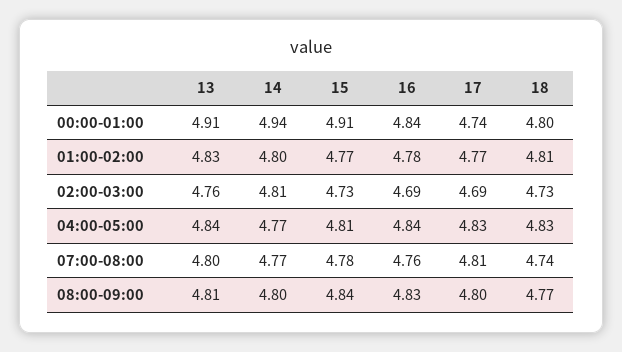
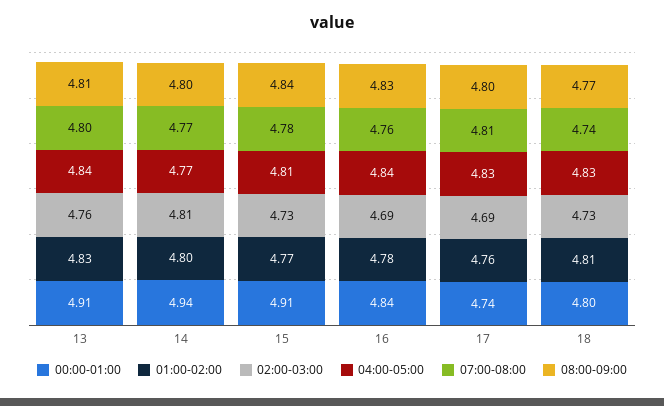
01:00-02:00, 17: 4.77 -> 4.76

